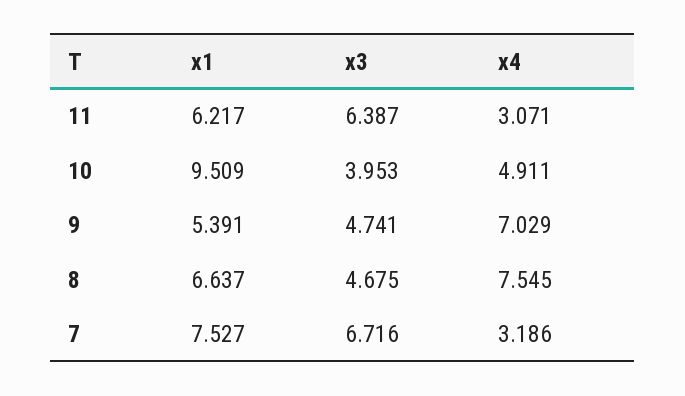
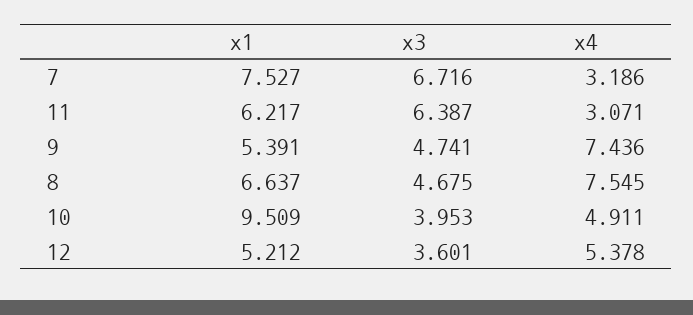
x4, 9: 7.029 -> 7.436
x1, 12: none -> 5.212
x3, 12: none -> 3.601
x4, 12: none -> 5.378

